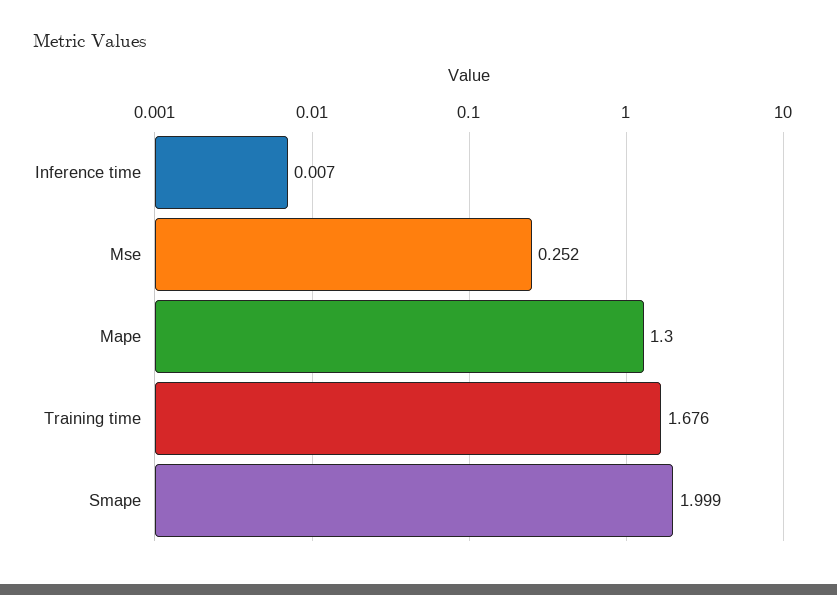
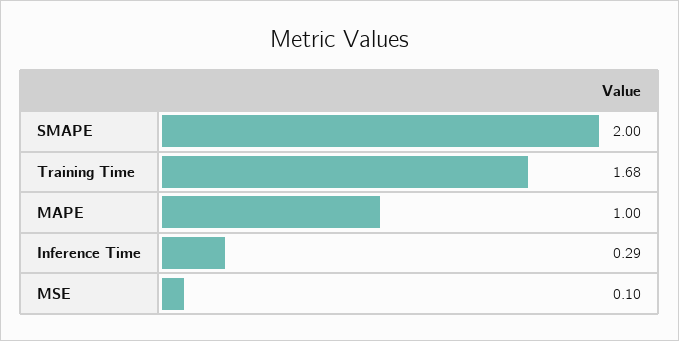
Inference time: 0.007 -> 0.29
Mse: 0.252 -> 0.1
Mape: 1.3 -> 1

